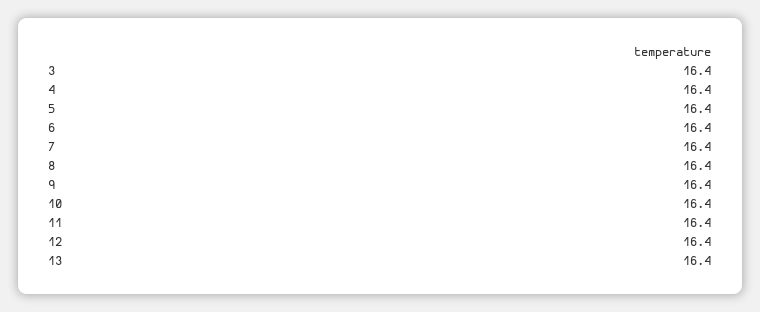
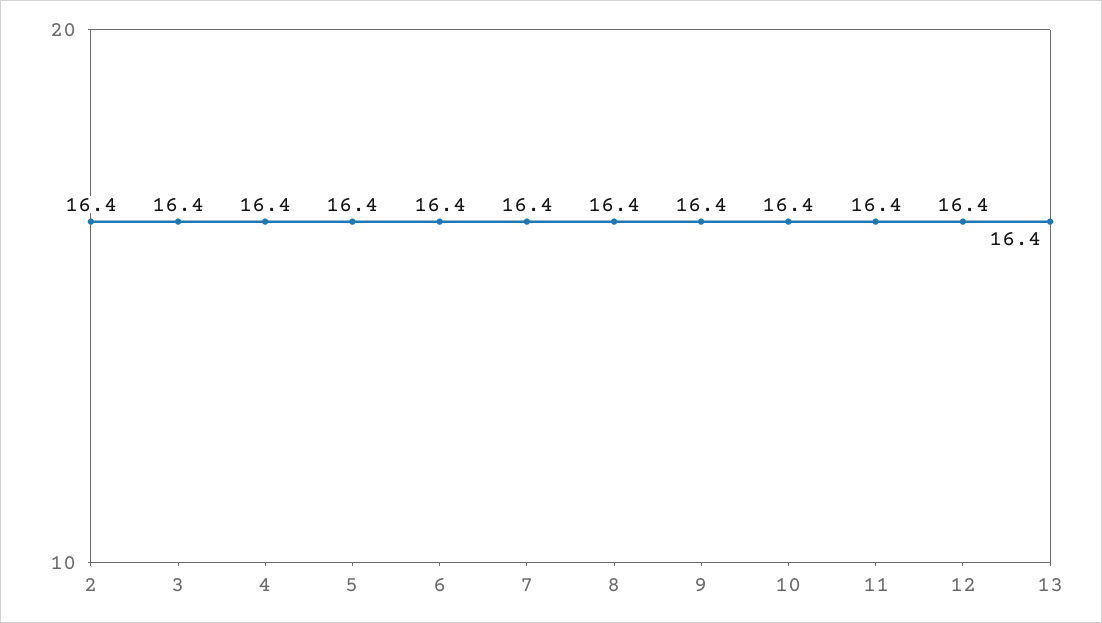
2: none -> 16.4

